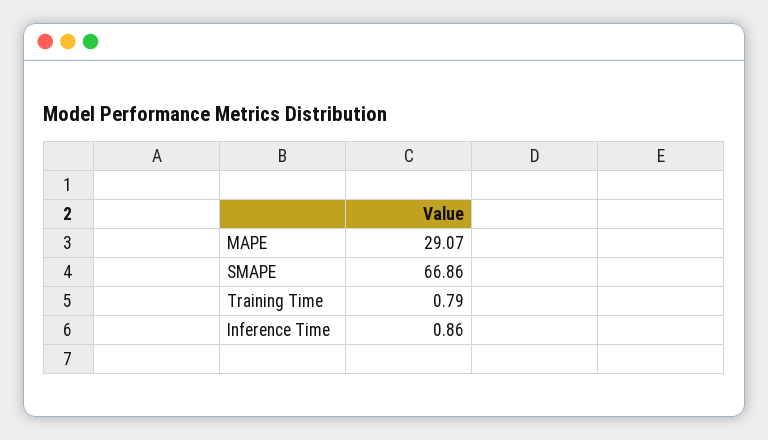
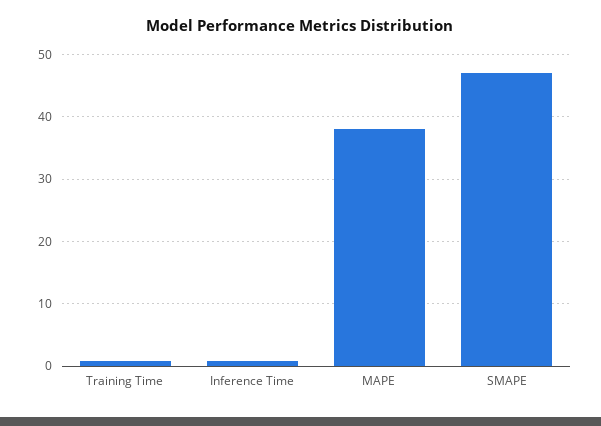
MAPE: 29.07 -> 38
SMAPE: 66.86 -> 47

